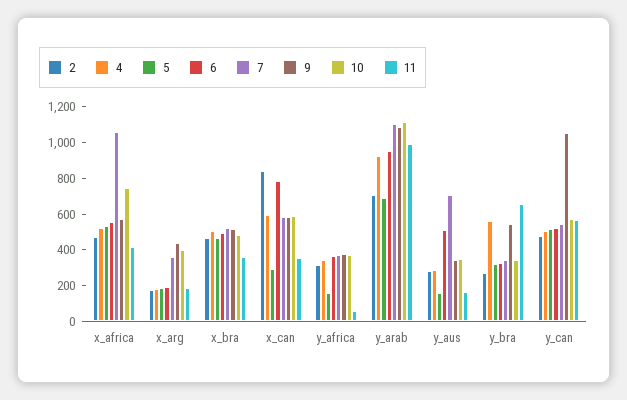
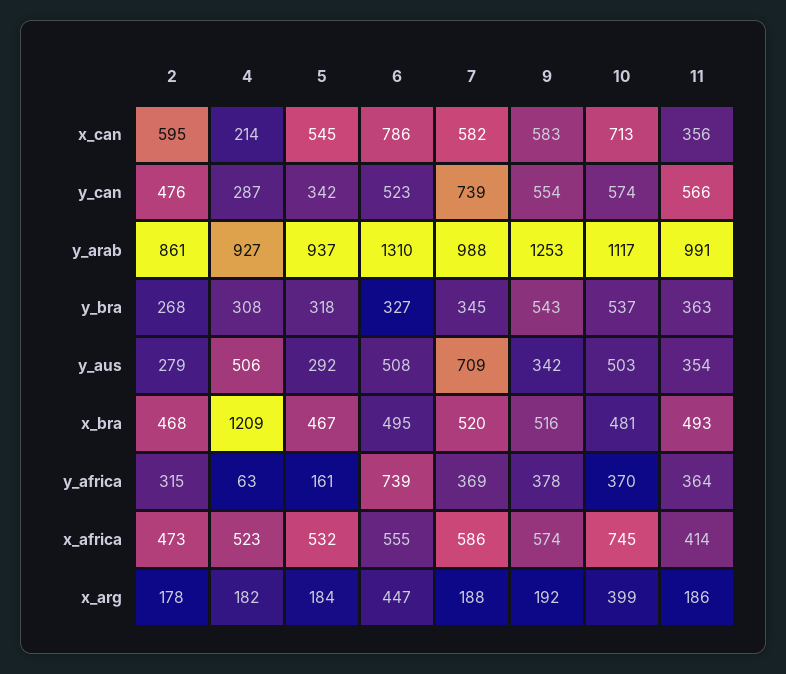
7, x_africa: 1050 -> 586
6, x_arg: 200 -> 447
7, x_arg: 350 -> 188
9, x_arg: 450 -> 192
4, x_bra: 500 -> 1209
11, x_bra: 350 -> 493
2, x_can: 850 -> 595
4, x_can: 600 -> 214
5, x_can: 300 -> 545
10, x_can: 600 -> 713
4, y_africa: 350 -> 63
6, y_africa: 350 -> 739
11, y_africa: 50 -> 364
2, y_arab: 700 -> 861
5, y_arab: 700 -> 937
6, y_arab: 950 -> 1310
7, y_arab: 1100 -> 988
9, y_arab: 1100 -> 1253
4, y_aus: 300 -> 506
5, y_aus: 150 -> 292
10, y_aus: 350 -> 503
11, y_aus: 150 -> 354
4, y_bra: 550 -> 308
10, y_bra: 350 -> 537
11, y_bra: 650 -> 363
4, y_can: 500 -> 287
5, y_can: 500 -> 342
7, y_can: 550 -> 739
9, y_can: 1050 -> 554

